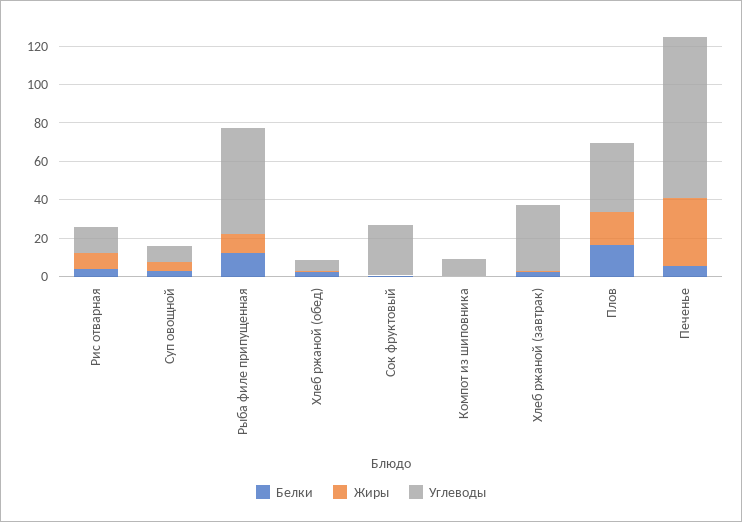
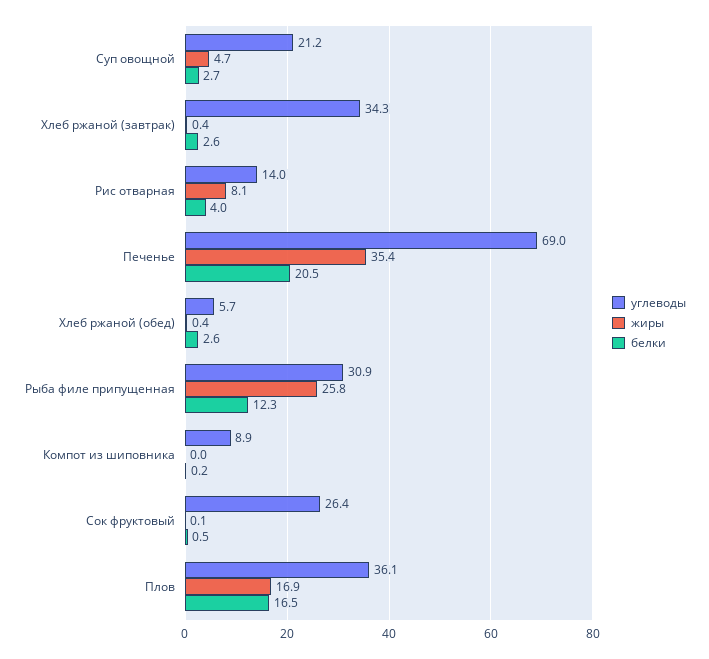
Углеводы, Суп овощной: 10 -> 21.2
Жиры, Рыба филе припущенная: 10 -> 25.8
Углеводы, Рыба филе припущенная: 55 -> 30.9
Белки, Печенье: 5 -> 20.5
Углеводы, Печенье: 85 -> 69

